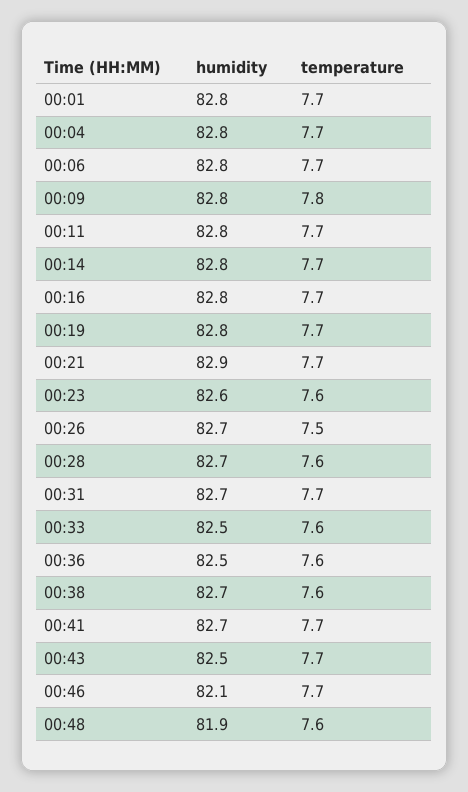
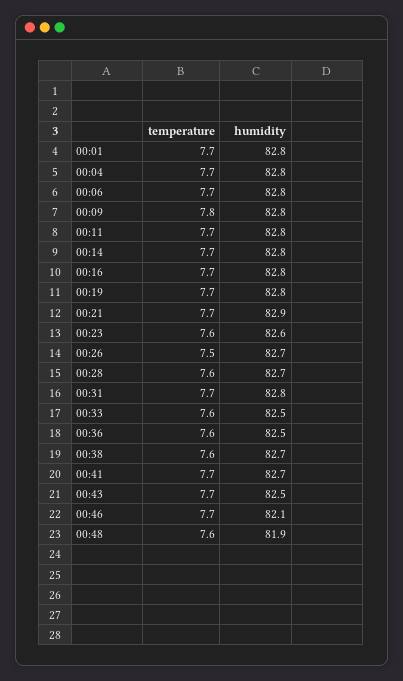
humidity, 00:31: 82.7 -> 82.8

